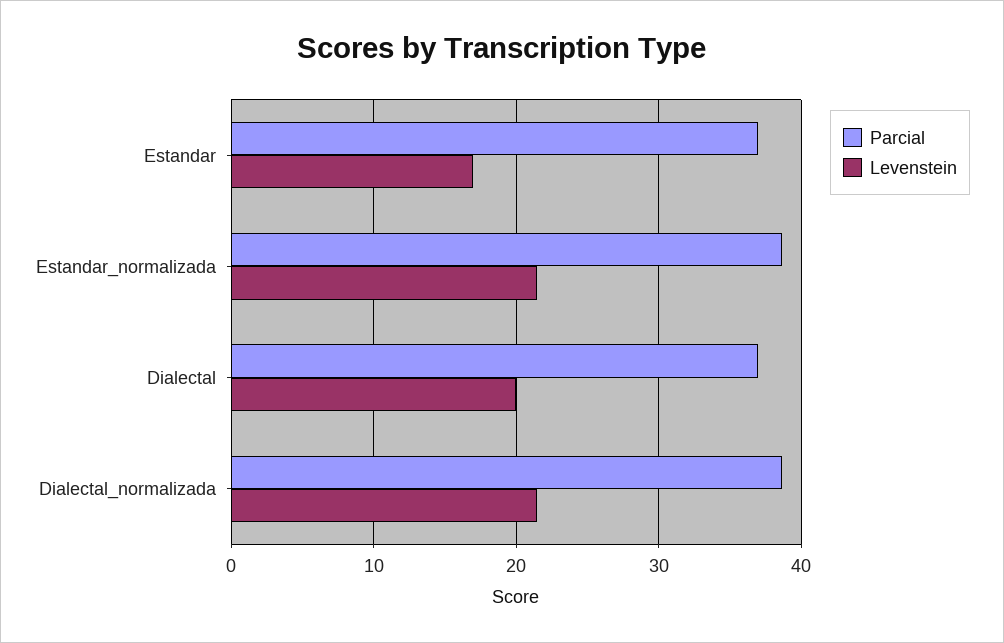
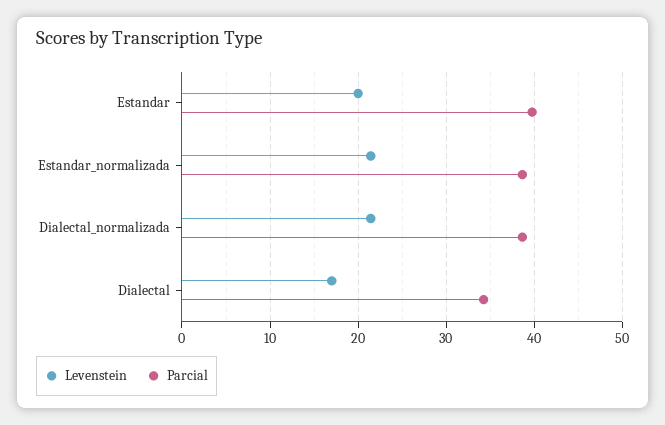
Parcial, Estandar: 37 -> 40
Levenstein, Estandar: 17 -> 20
Parcial, Dialectal: 37 -> 34
Levenstein, Dialectal: 20 -> 17

